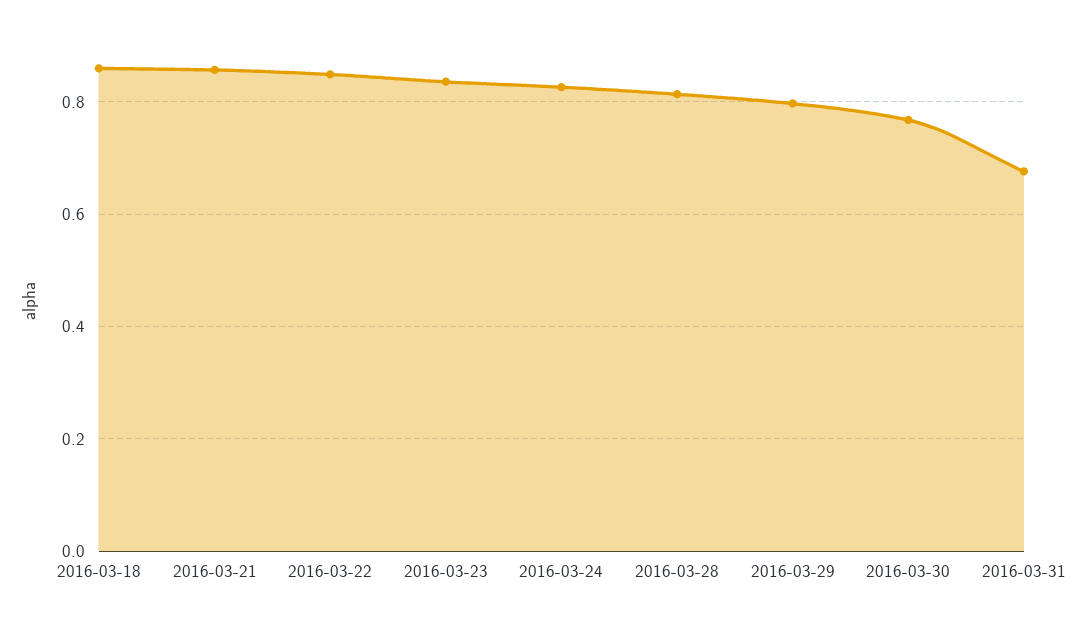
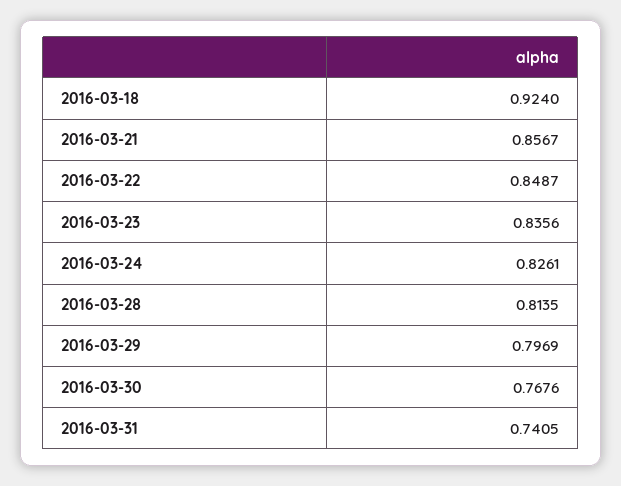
2016-03-18: 0.86 -> 0.924
2016-03-31: 0.68 -> 0.7405

